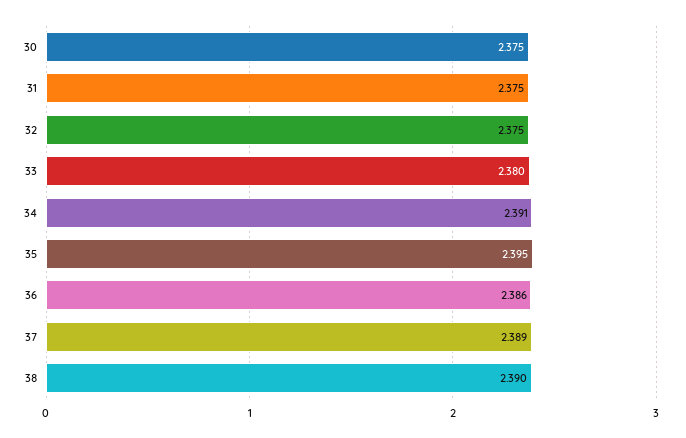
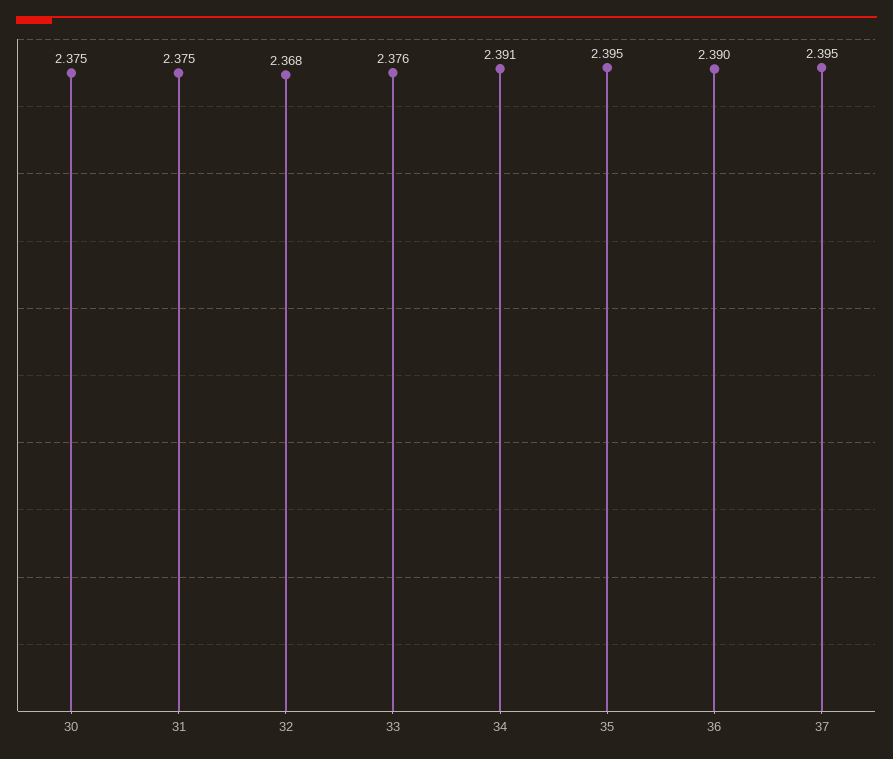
32: 2.375 -> 2.368
33: 2.38 -> 2.376
36: 2.386 -> 2.39
37: 2.389 -> 2.395
38: 2.39 -> none

